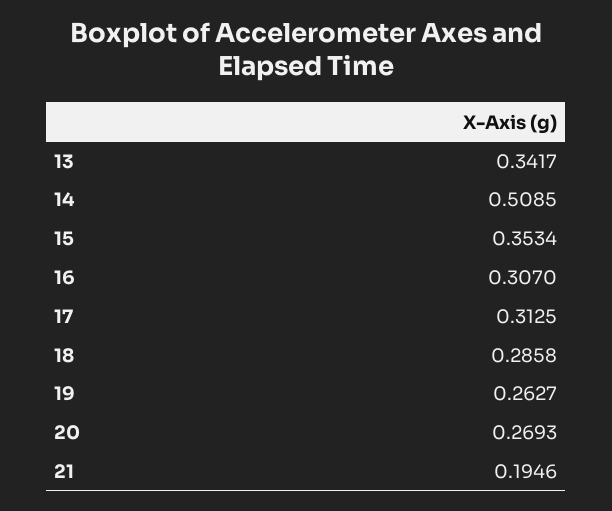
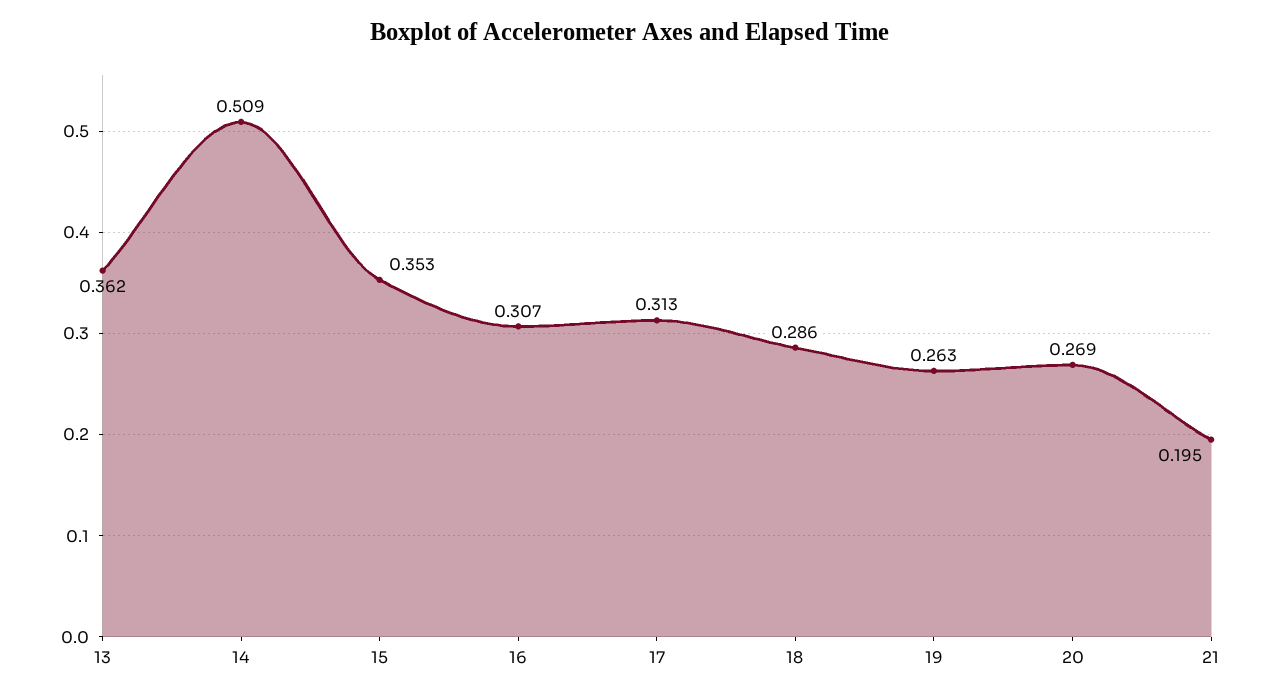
13: 0.3417 -> 0.362

